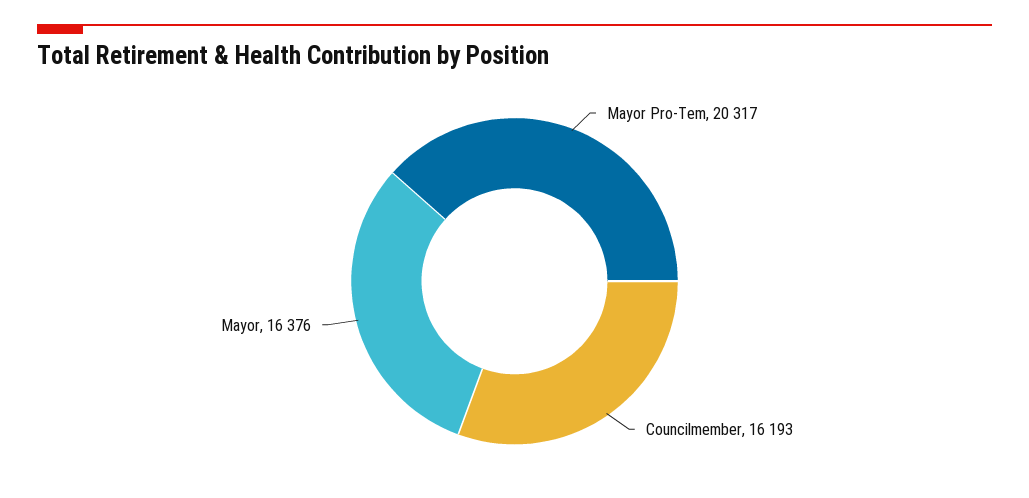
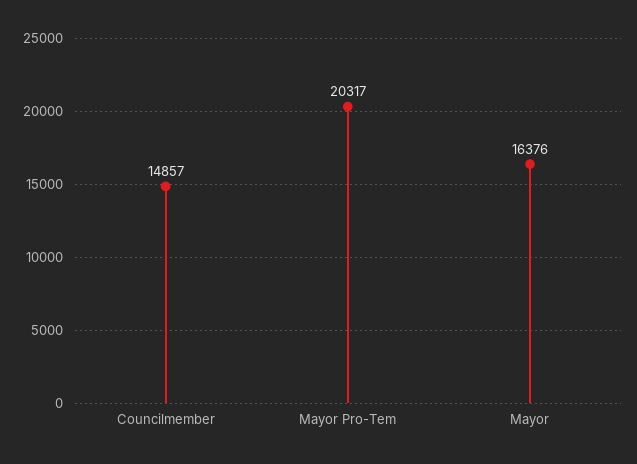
Councilmember: 16193 -> 14857

